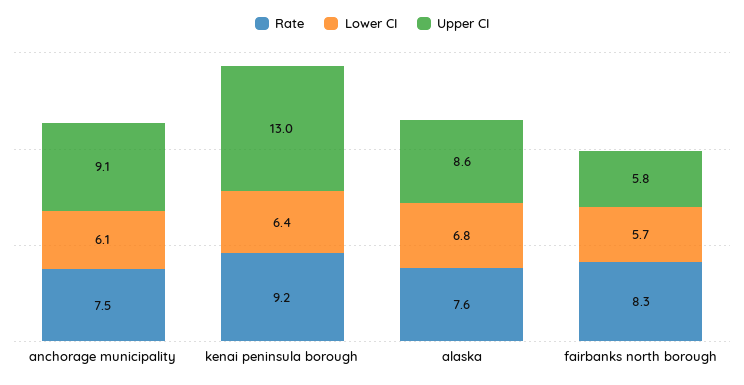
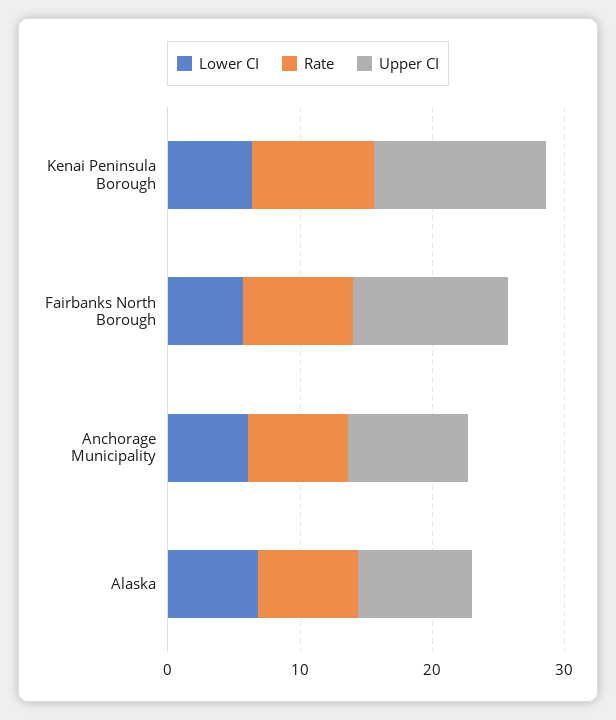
Upper CI, fairbanks north borough: 5.8 -> 12

